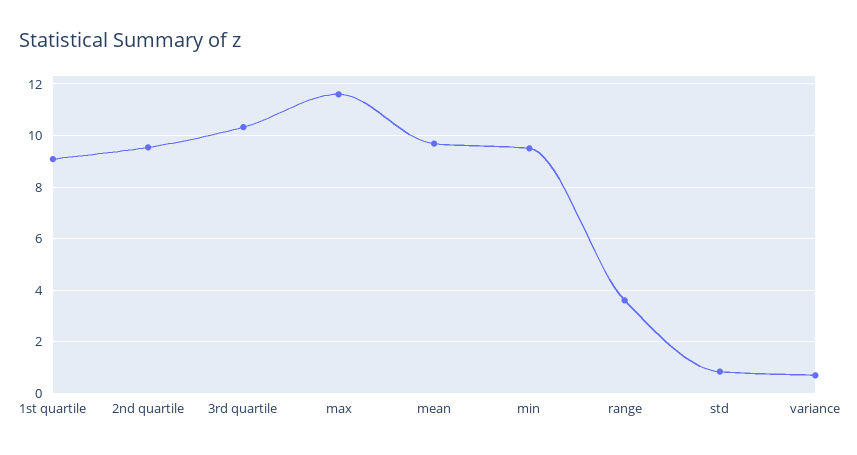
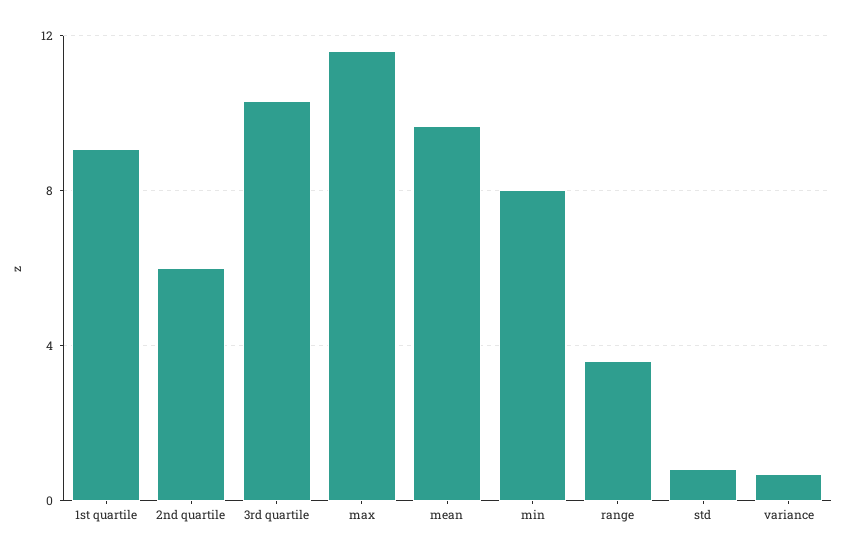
2nd quartile: 9.5 -> 6
min: 9.5 -> 8

